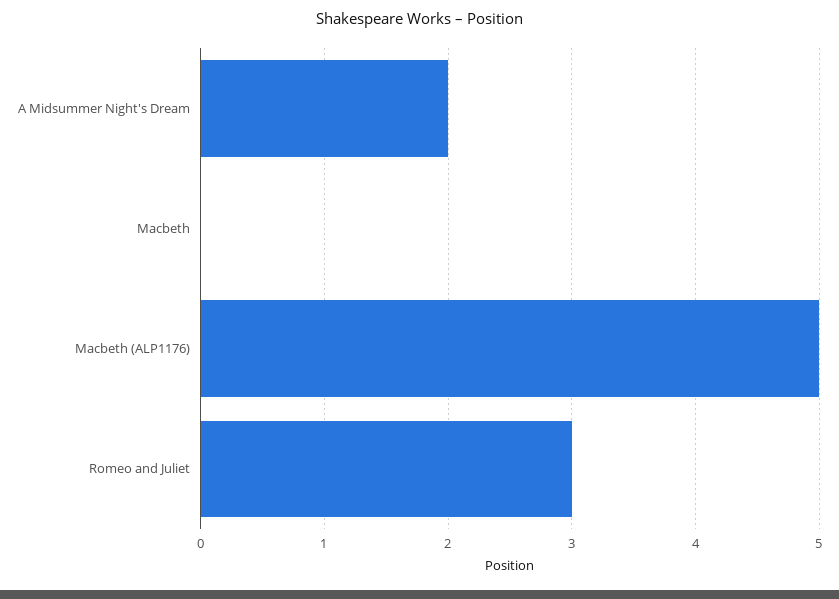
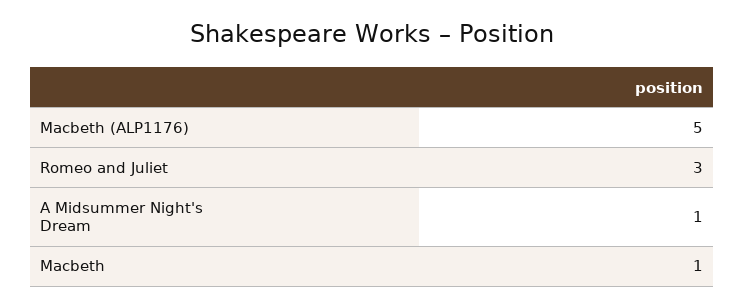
A Midsummer Night's Dream: 2 -> 1
Macbeth: 0 -> 1

